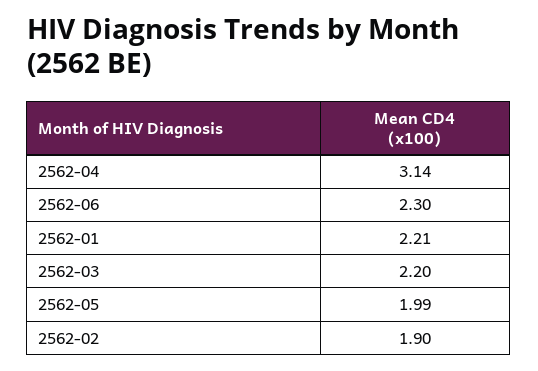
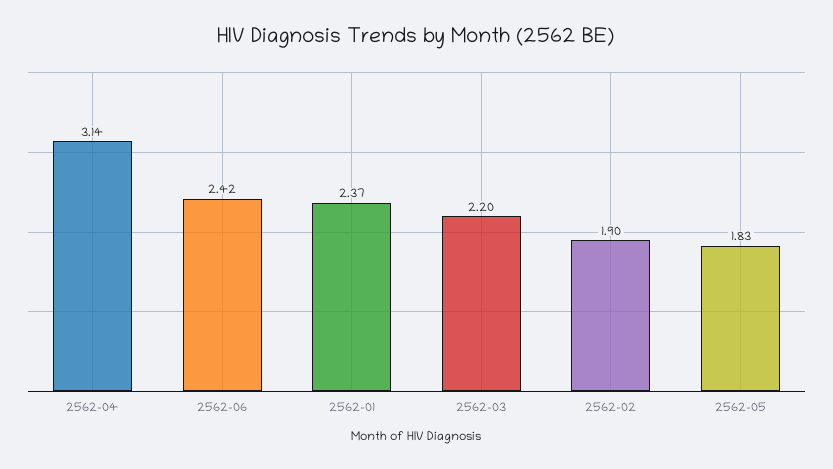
2562-06: 2.3 -> 2.42
2562-01: 2.21 -> 2.37
2562-05: 1.99 -> 1.83

